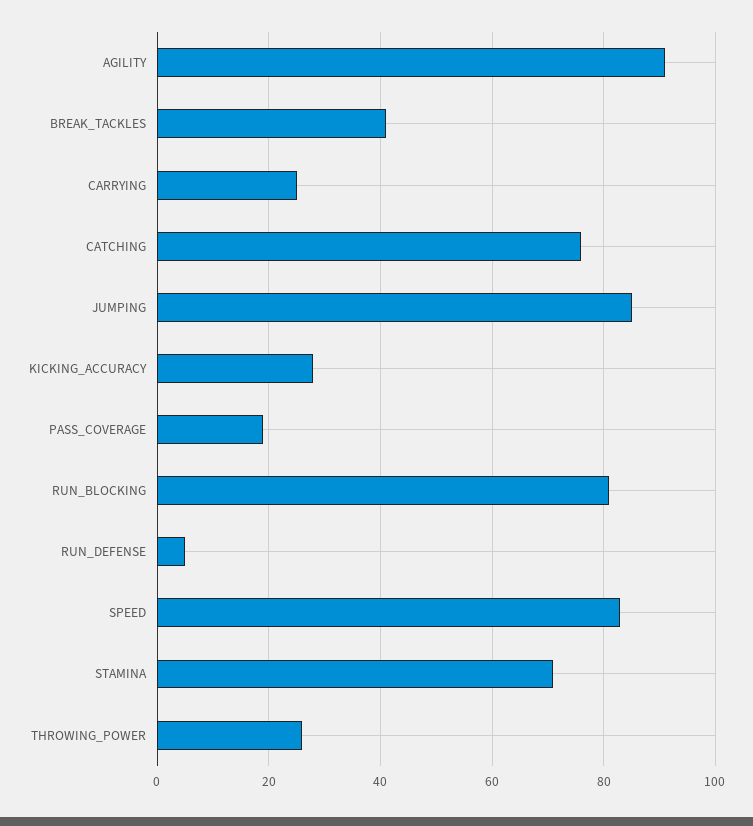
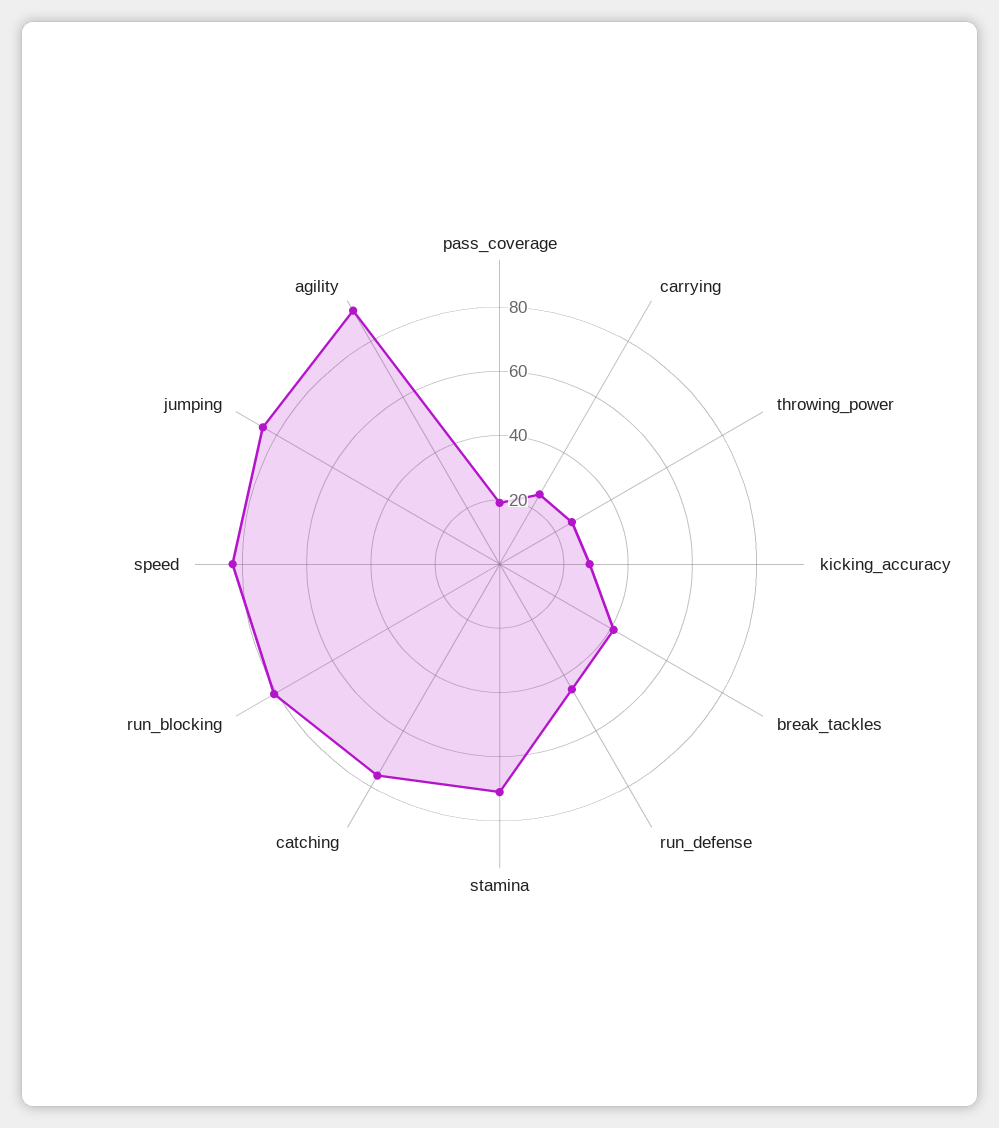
RUN_DEFENSE: 5 -> 45

